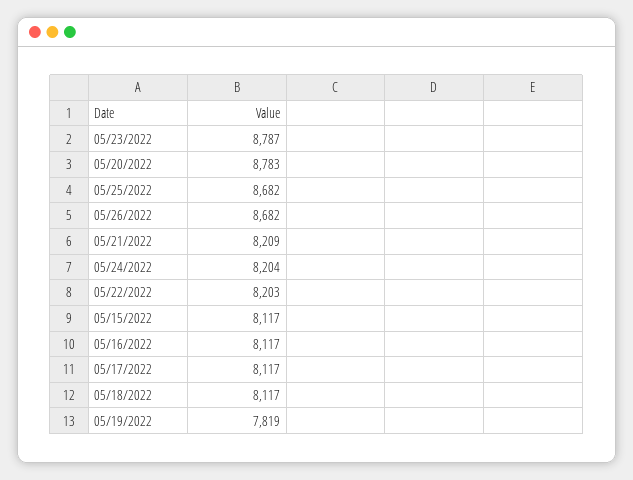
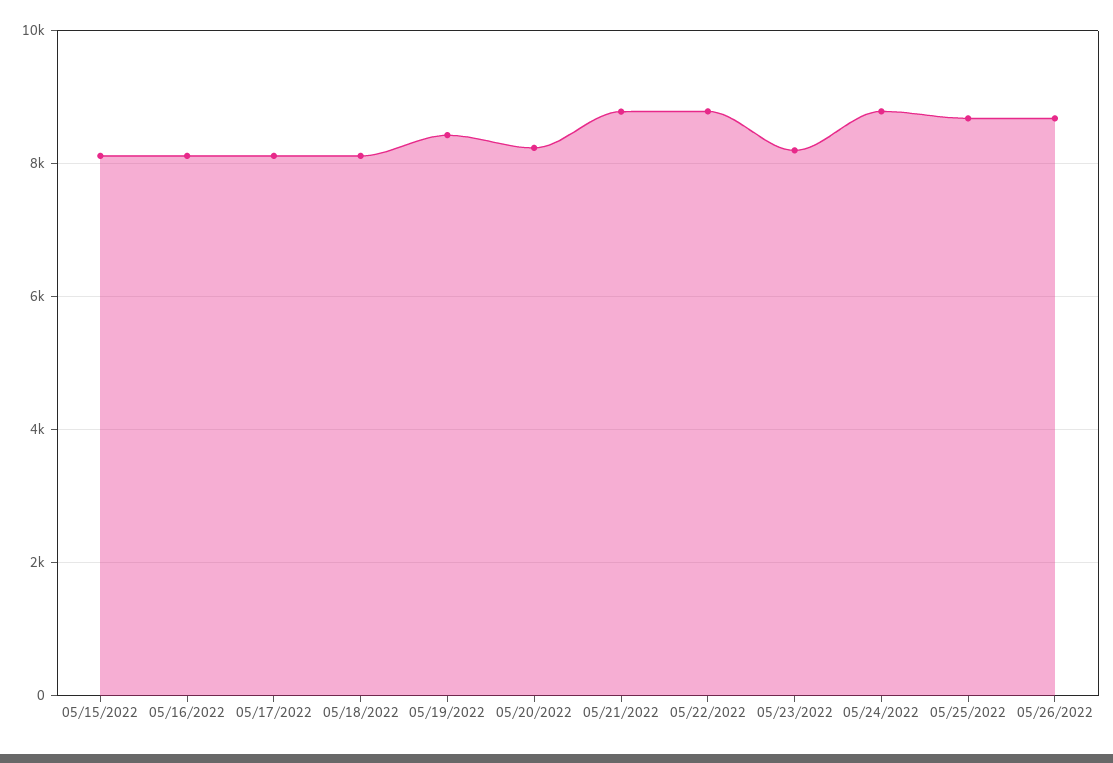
05/23/2022: 8787 -> 8200
05/20/2022: 8783 -> 8200
05/21/2022: 8209 -> 8800
05/24/2022: 8204 -> 8800
05/22/2022: 8203 -> 8800
05/19/2022: 7819 -> 8400

